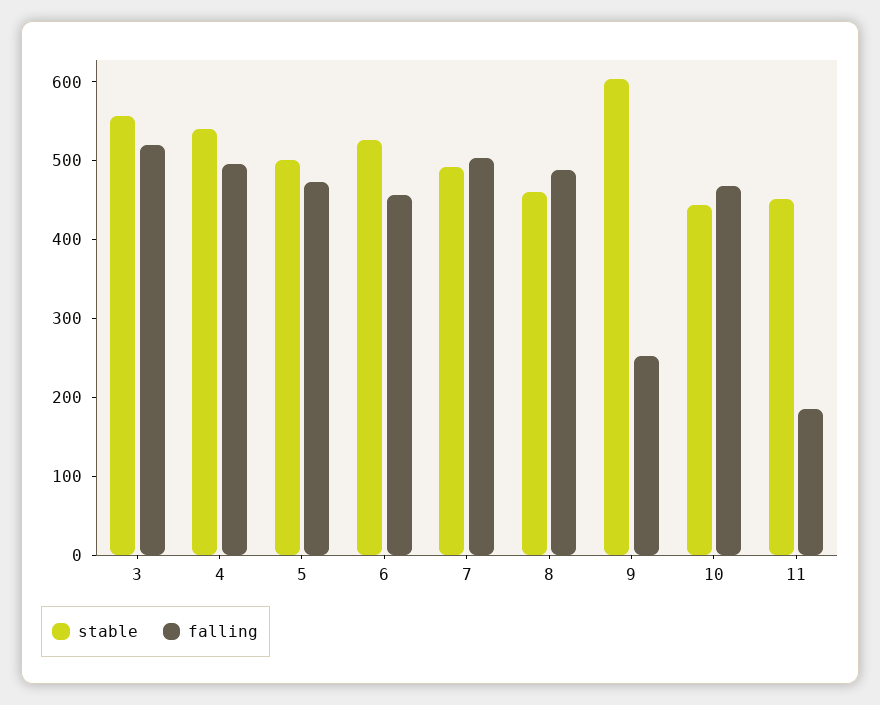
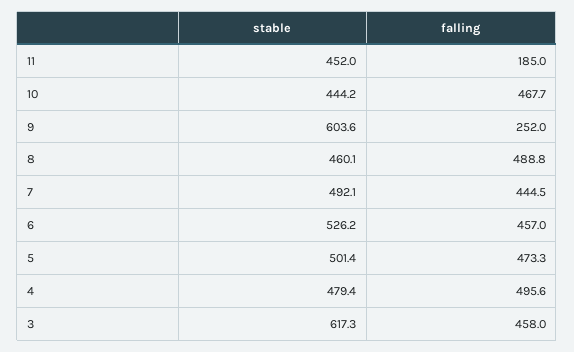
stable, 3: 560 -> 617.3
falling, 3: 520 -> 458
stable, 4: 540 -> 479.4
falling, 7: 500 -> 444.5

